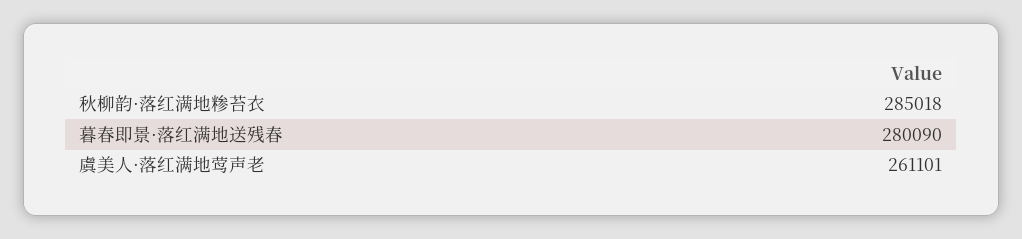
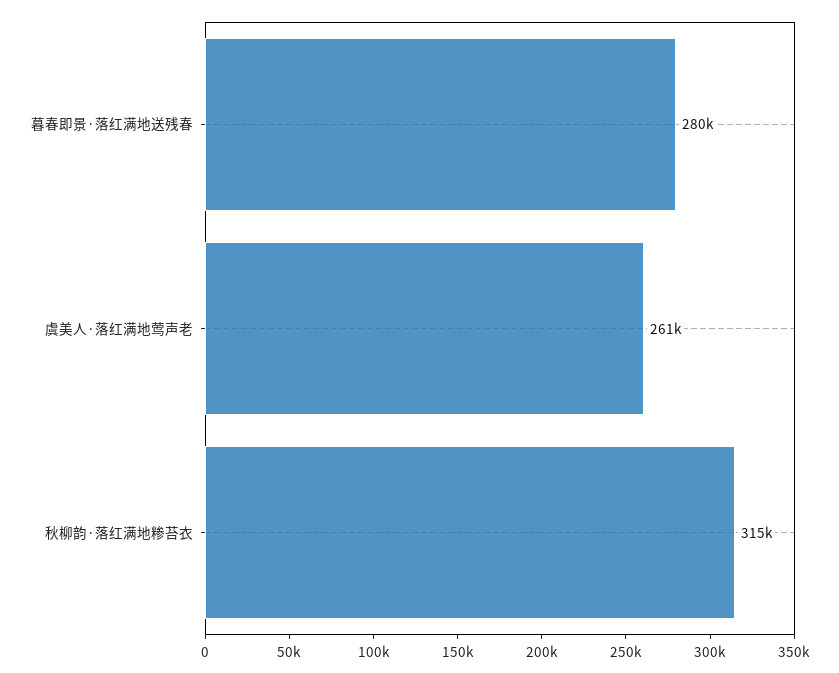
秋柳韵·落红满地糁苔衣: 285018 -> 315000

